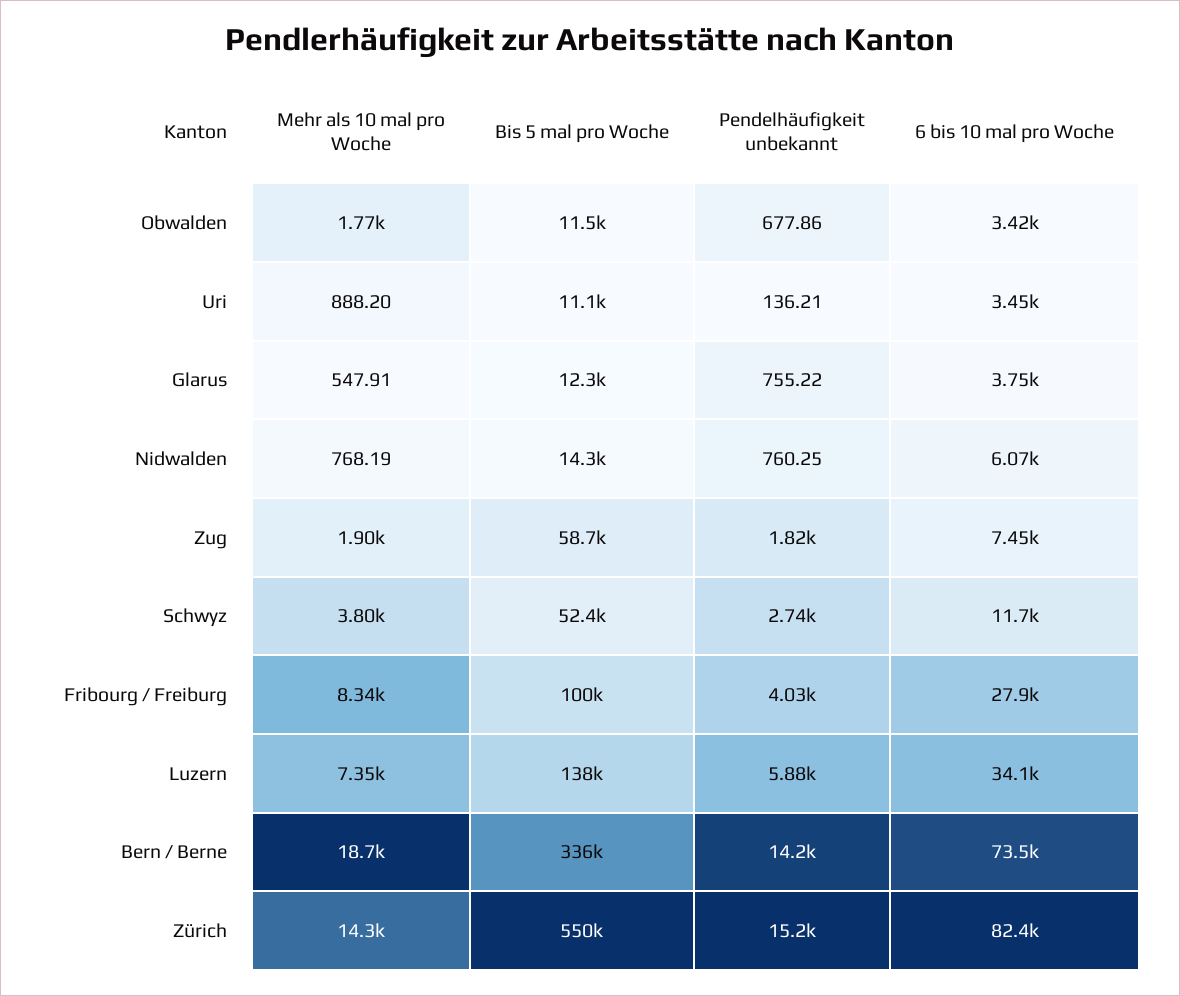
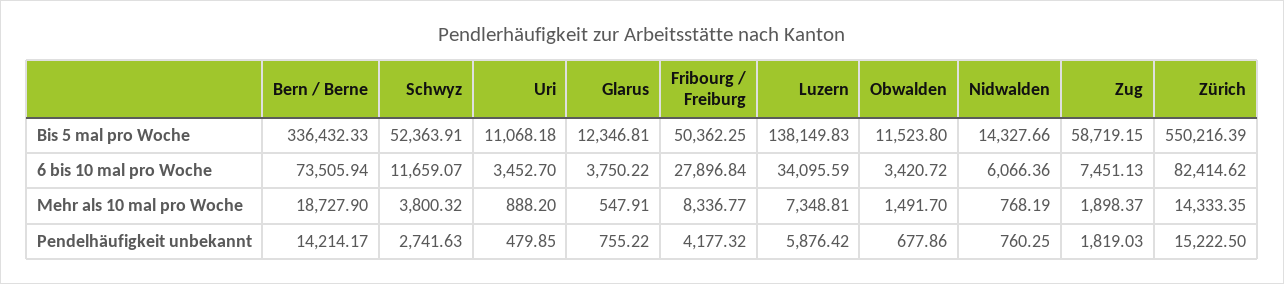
Mehr als 10 mal pro Woche, Obwalden: 1770 -> 1491.7
Pendelhäufigkeit unbekannt, Uri: 136.21 -> 479.85
Bis 5 mal pro Woche, Fribourg / Freiburg: 100000 -> 50362.25
Pendelhäufigkeit unbekannt, Fribourg / Freiburg: 4030 -> 4177.32

